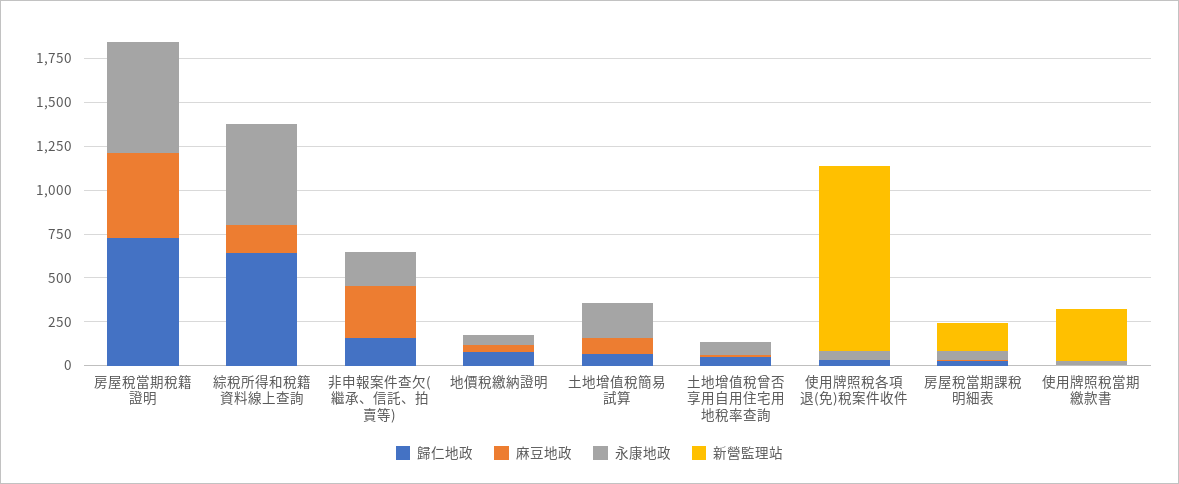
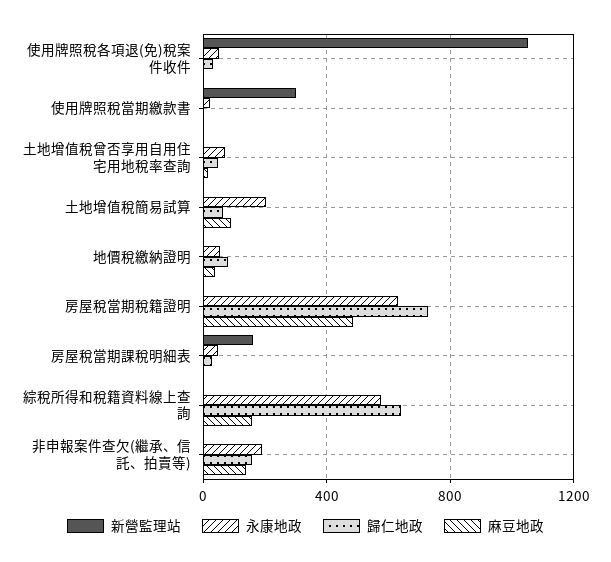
麻豆地政, 非申報案件查欠(繼承、信託、拍賣等): 300 -> 150

